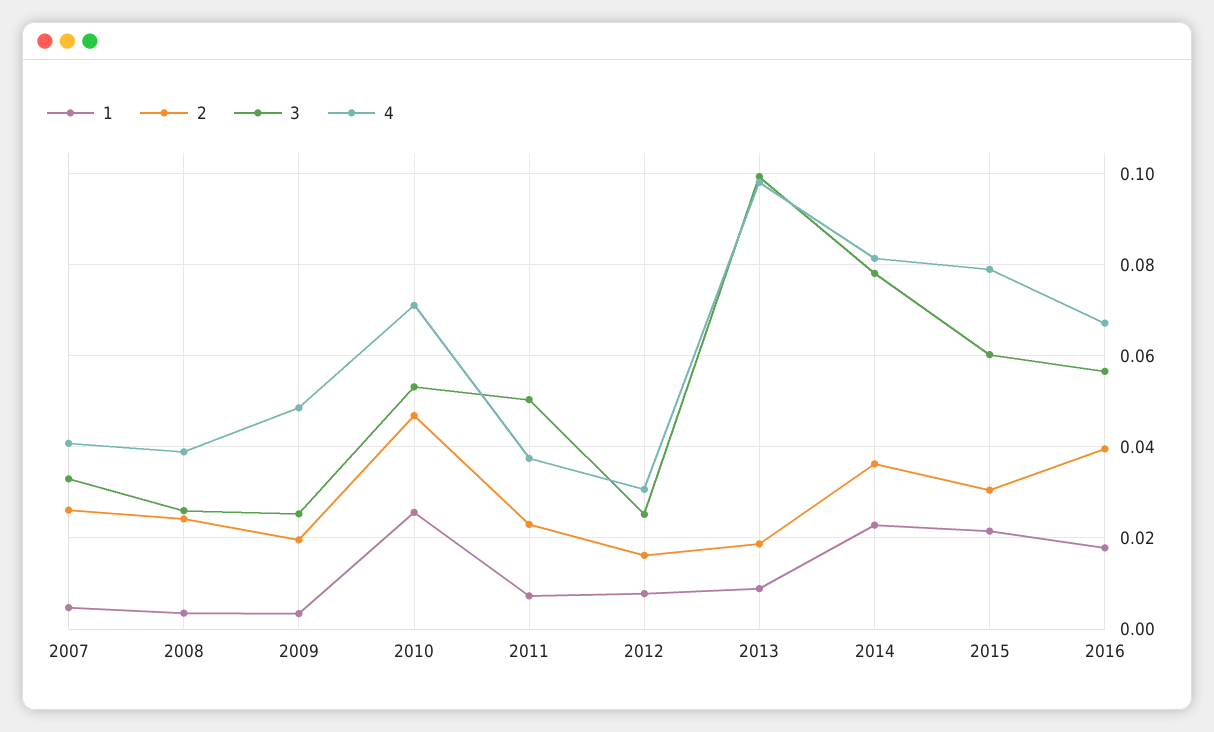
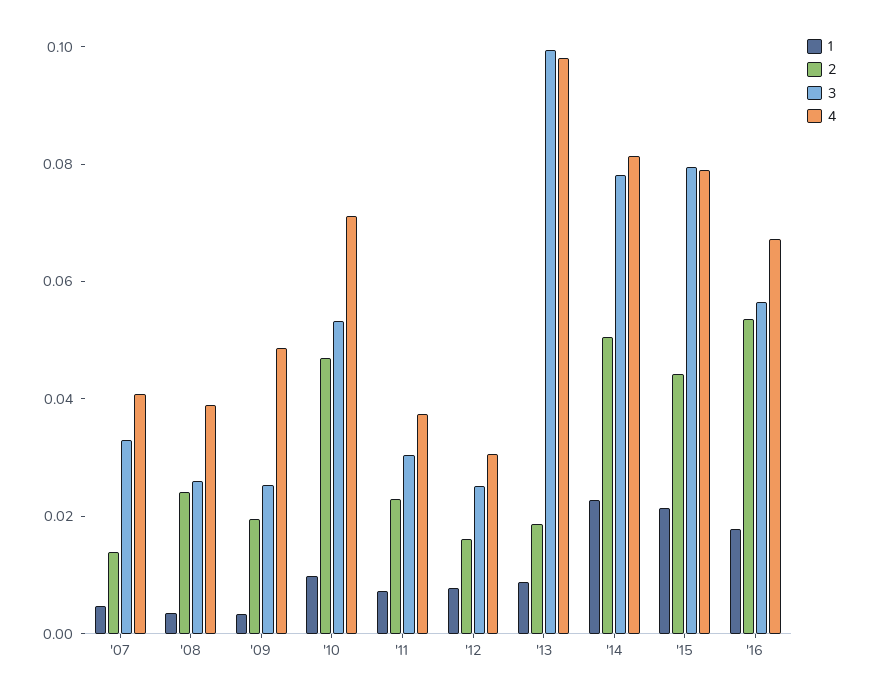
2, 2007: 0.026 -> 0.015
1, 2010: 0.026 -> 0.01
3, 2011: 0.05 -> 0.03
2, 2014: 0.036 -> 0.05
2, 2015: 0.03 -> 0.045
3, 2015: 0.06 -> 0.08
2, 2016: 0.04 -> 0.055

